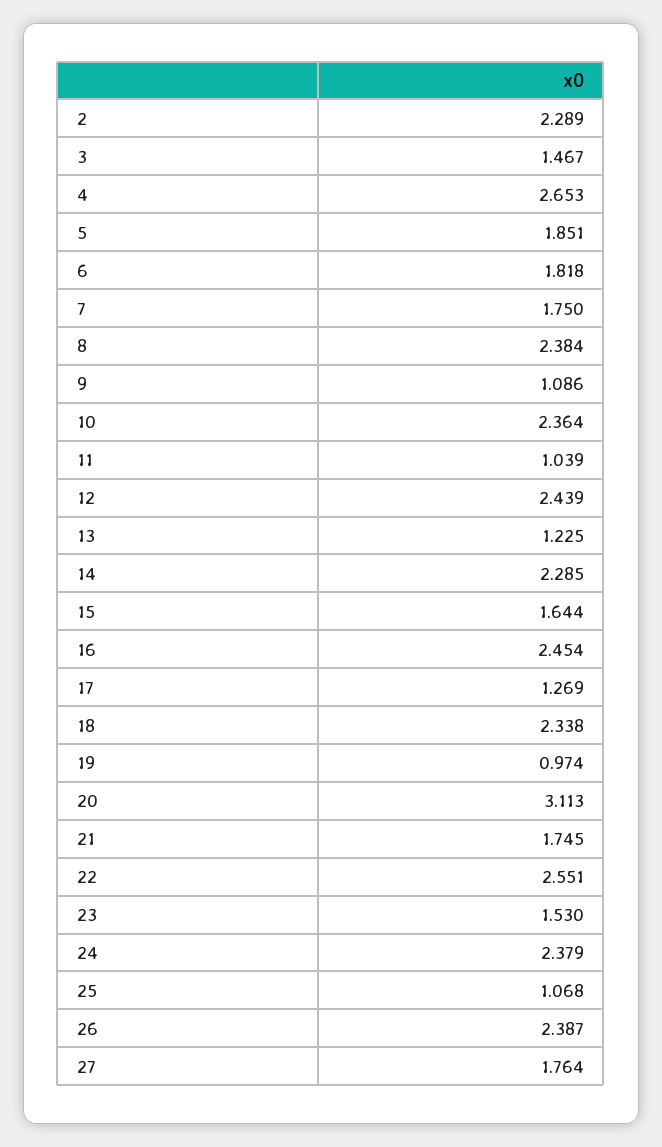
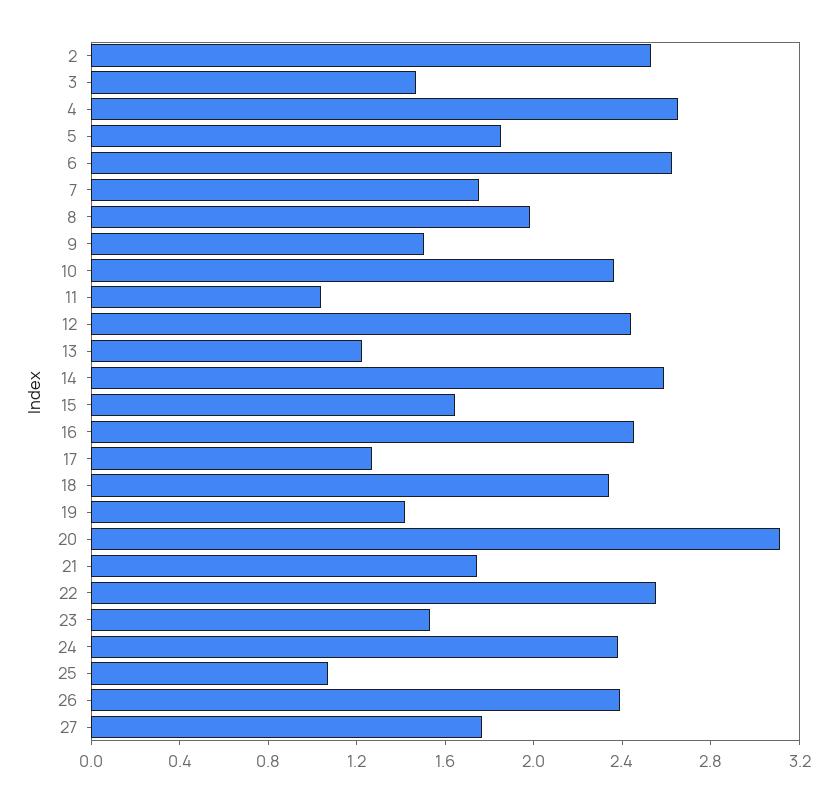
2: 2.289 -> 2.5
6: 1.818 -> 2.6
8: 2.384 -> 2
9: 1.086 -> 1.5
14: 2.285 -> 2.6
19: 0.974 -> 1.4

